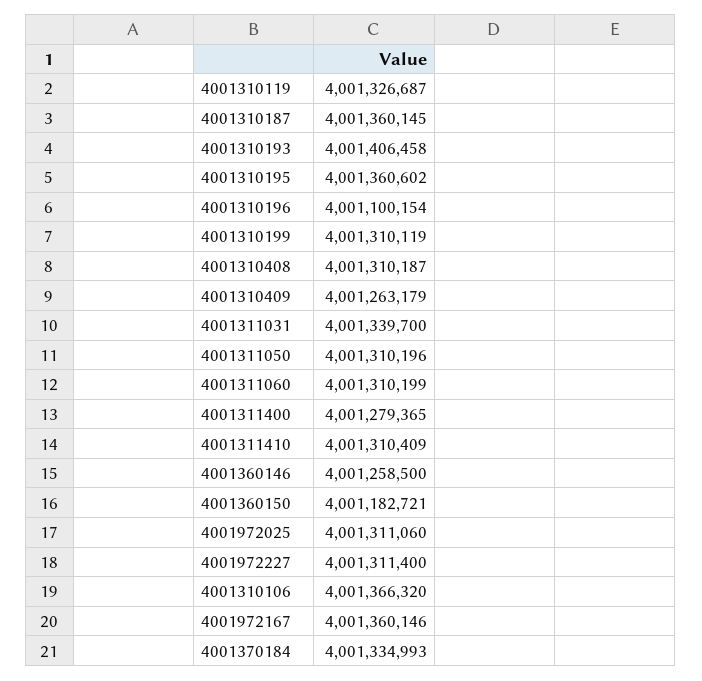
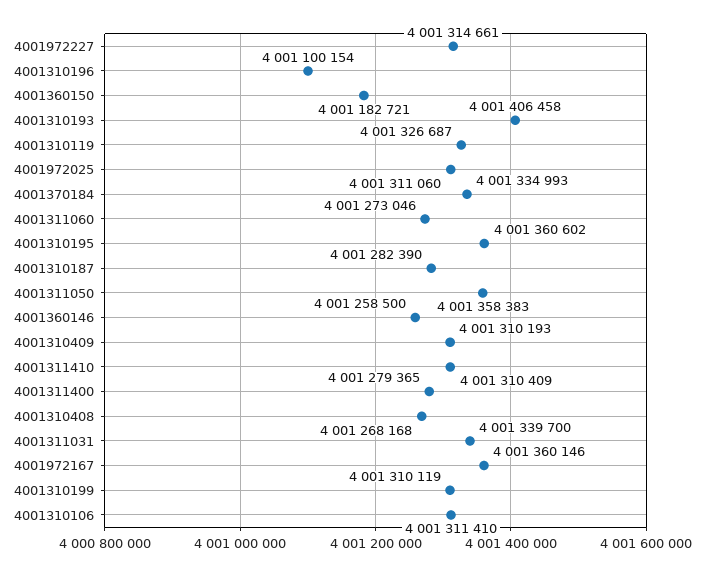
4001310187: 4001360145 -> 4001282390
4001310408: 4001310187 -> 4001268168
4001310409: 4001263179 -> 4001310193
4001311050: 4001310196 -> 4001358383
4001311060: 4001310199 -> 4001273046
4001972227: 4001311400 -> 4001314661
4001310106: 4001366320 -> 4001311410

